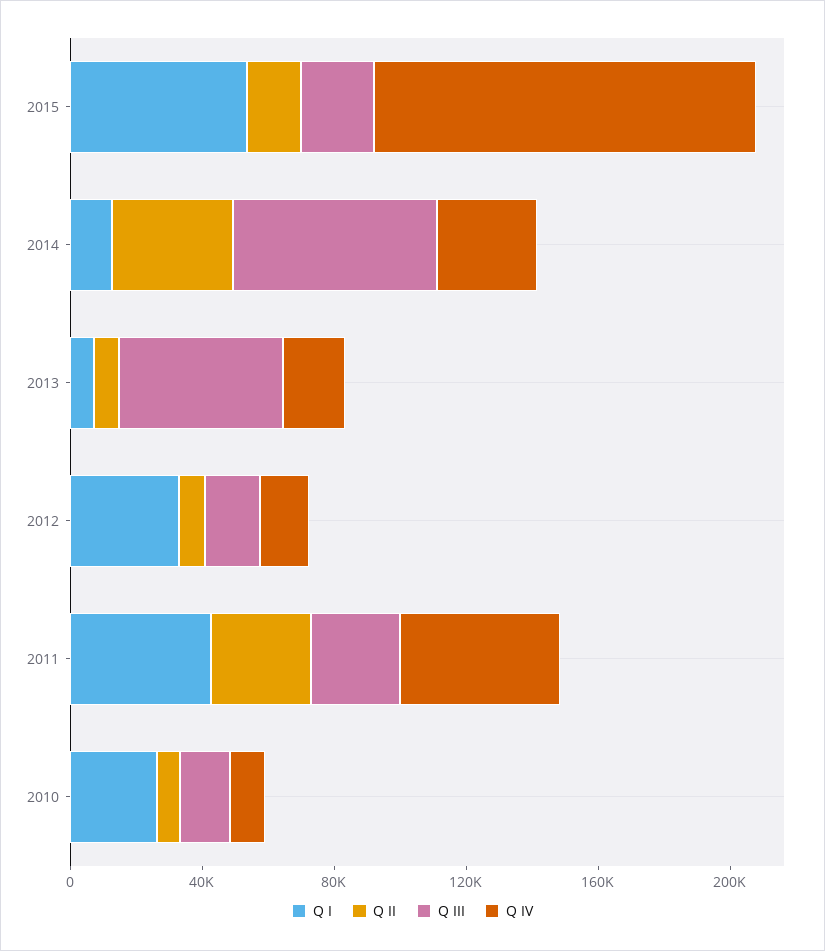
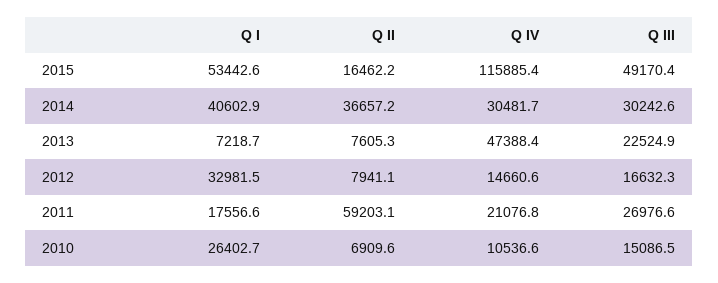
Q III, 2015: 20000 -> 49170.4
Q I, 2014: 10000 -> 40602.9
Q III, 2014: 60000 -> 30242.6
Q III, 2013: 50000 -> 22524.9
Q IV, 2013: 20000 -> 47388.4
Q I, 2011: 40000 -> 17556.6
Q II, 2011: 30000 -> 59203.1
Q IV, 2011: 50000 -> 21076.8

